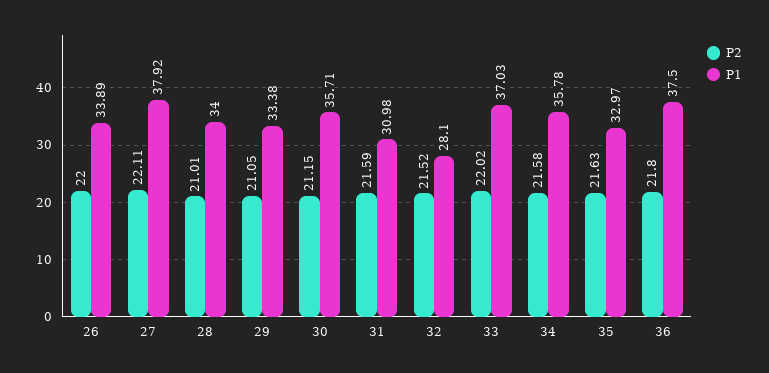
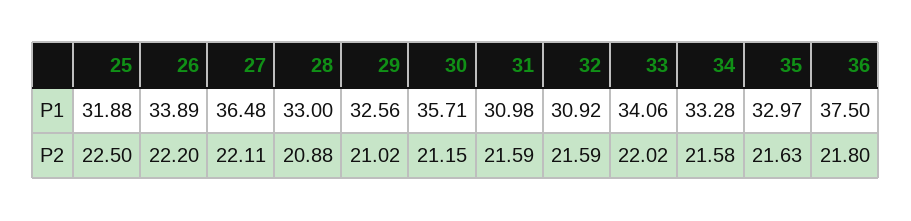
P2, 26: 22 -> 22.2
P1, 27: 37.92 -> 36.48
P2, 28: 21.01 -> 20.88
P1, 28: 34 -> 33
P2, 29: 21.05 -> 21.02
P1, 29: 33.38 -> 32.56
P2, 32: 21.52 -> 21.59
P1, 32: 28.1 -> 30.92
P1, 33: 37.03 -> 34.06
P1, 34: 35.78 -> 33.28
P1, 25: none -> 31.88
P2, 25: none -> 22.5

